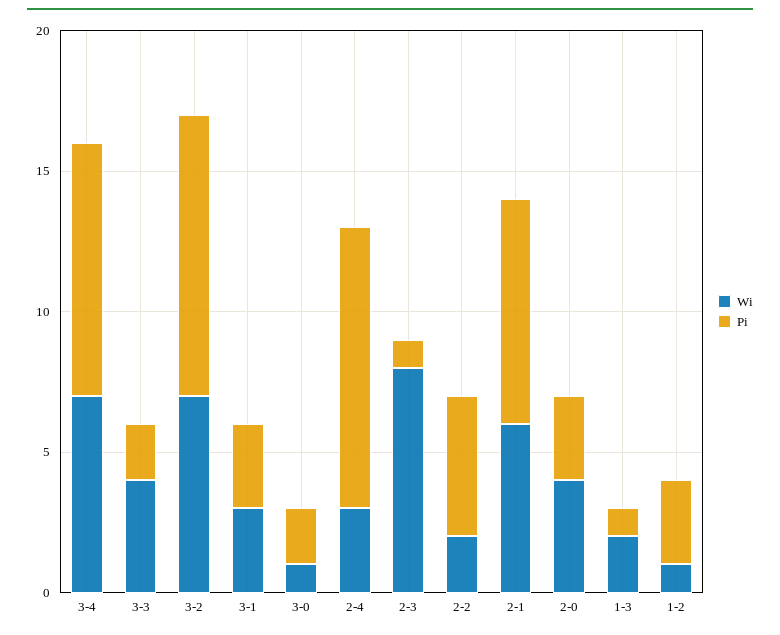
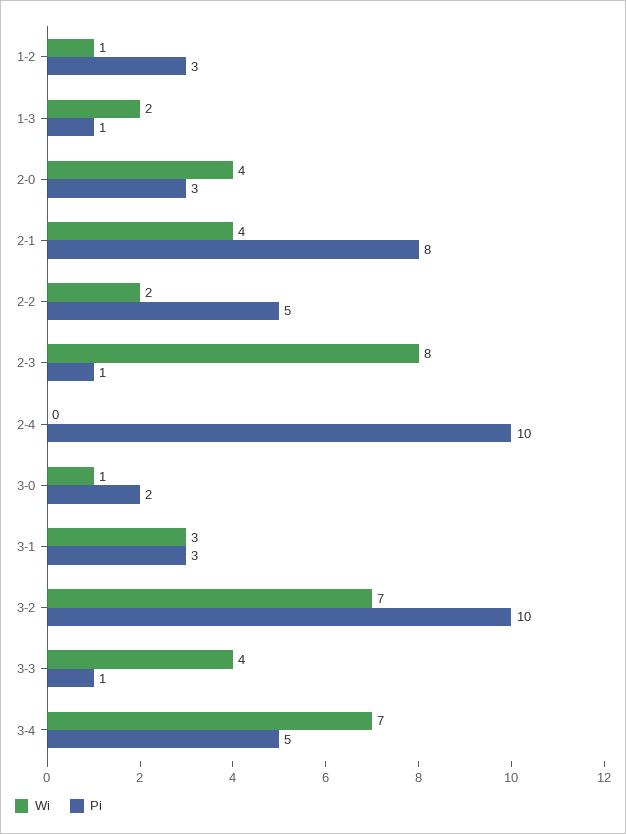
Pi, 3-4: 9 -> 5
Pi, 3-3: 2 -> 1
Wi, 2-4: 3 -> 0
Wi, 2-1: 6 -> 4

